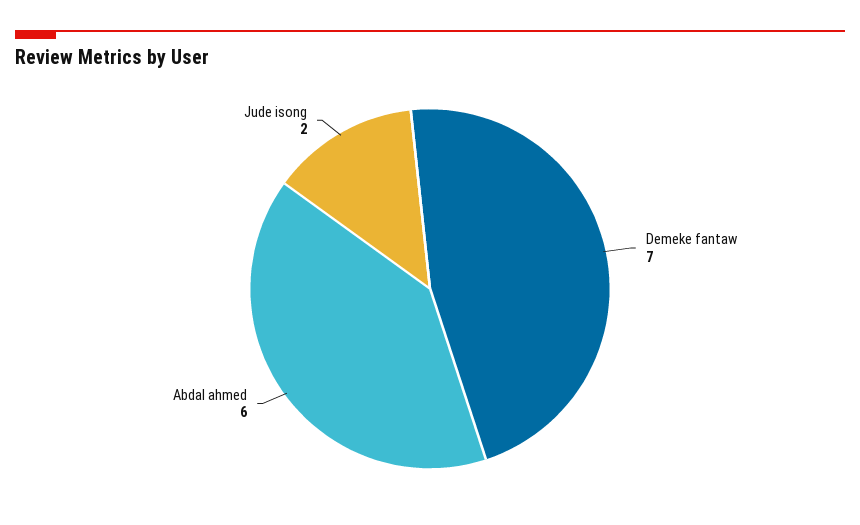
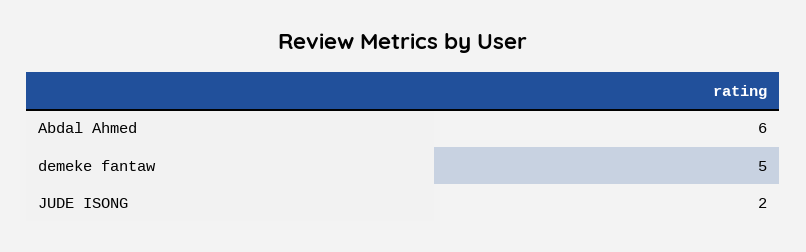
Demeke fantaw: 7 -> 5

